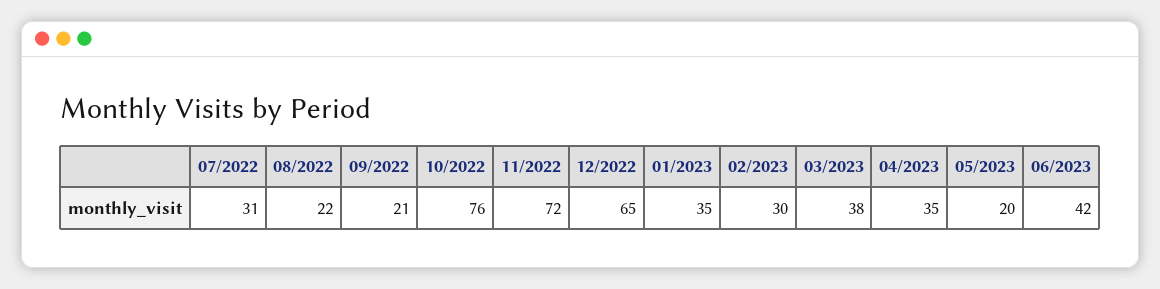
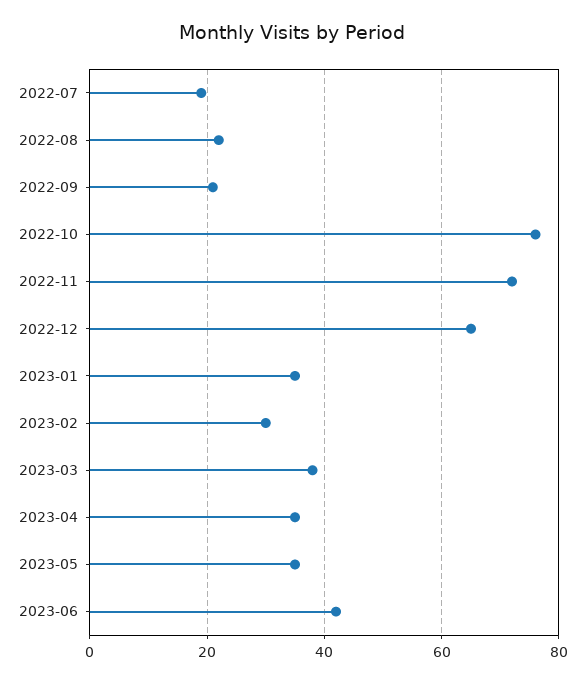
07/2022: 31 -> 20
05/2023: 20 -> 35

